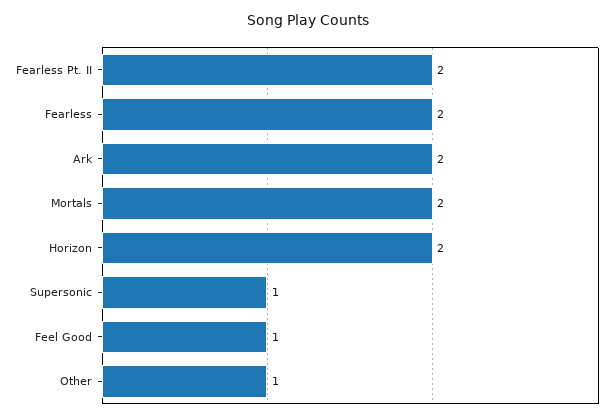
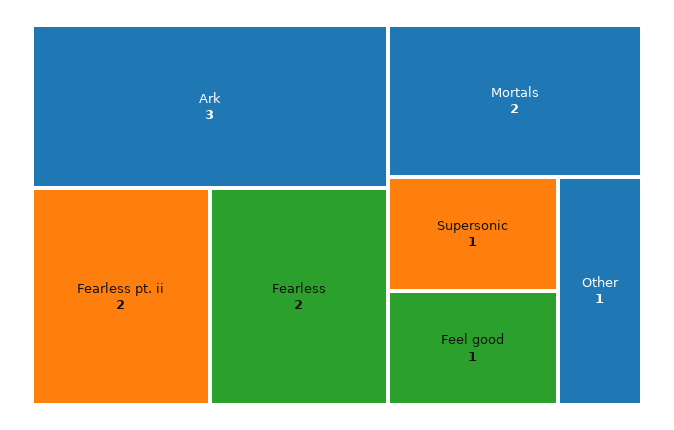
Ark: 2 -> 3
Horizon: 2 -> none

